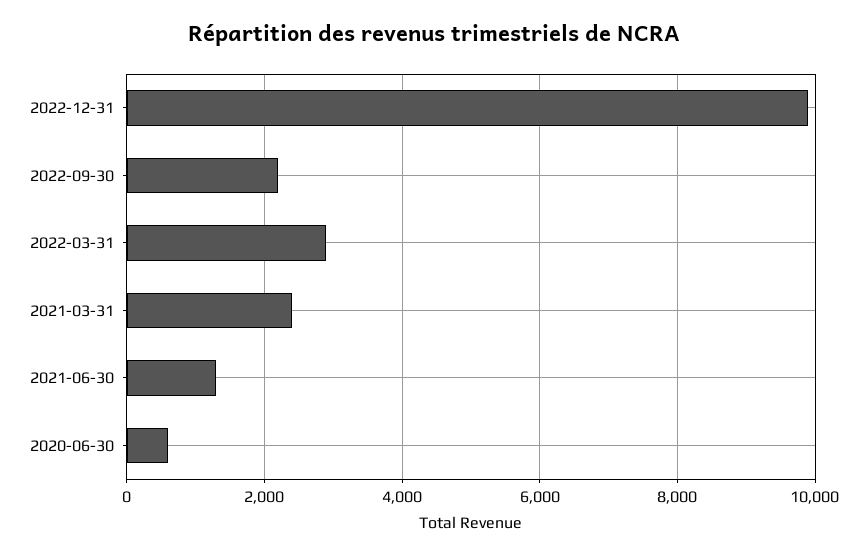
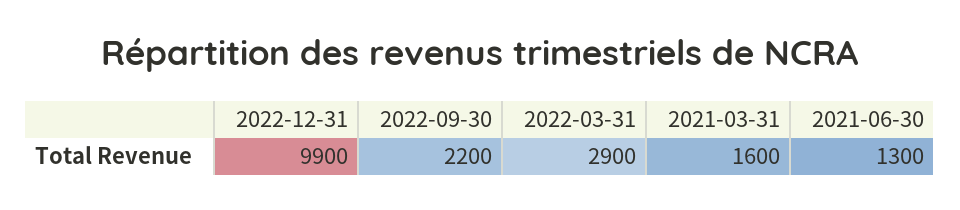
2021-03-31: 2400 -> 1600
2020-06-30: 600 -> none

